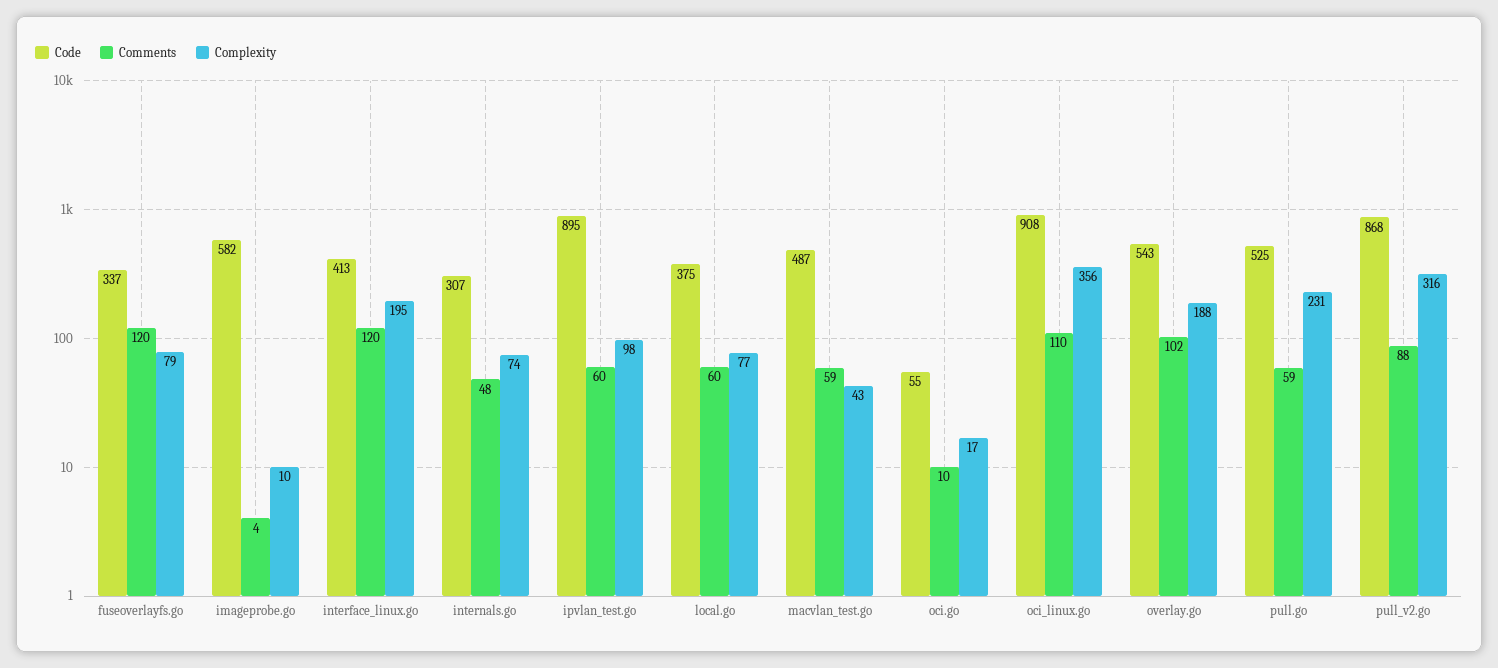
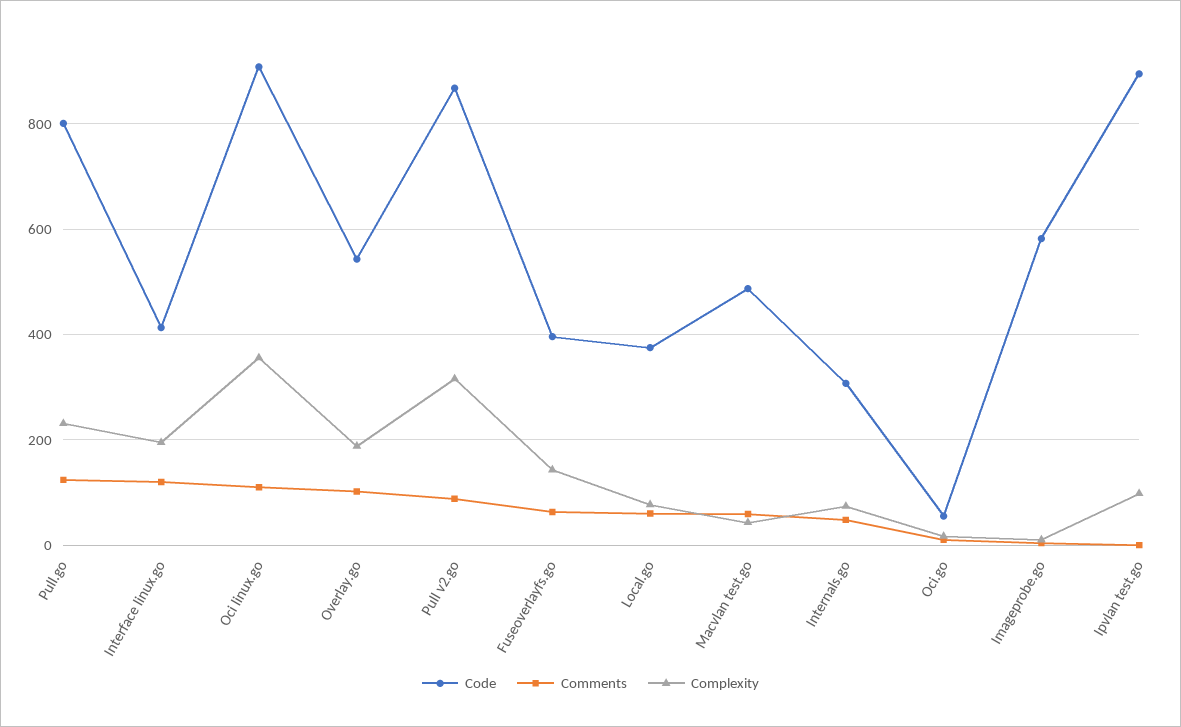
Code, fuseoverlayfs.go: 337 -> 400
Comments, fuseoverlayfs.go: 120 -> 60
Complexity, fuseoverlayfs.go: 79 -> 140
Comments, ipvlan_test.go: 60 -> 0
Code, pull.go: 525 -> 800
Comments, pull.go: 59 -> 120

